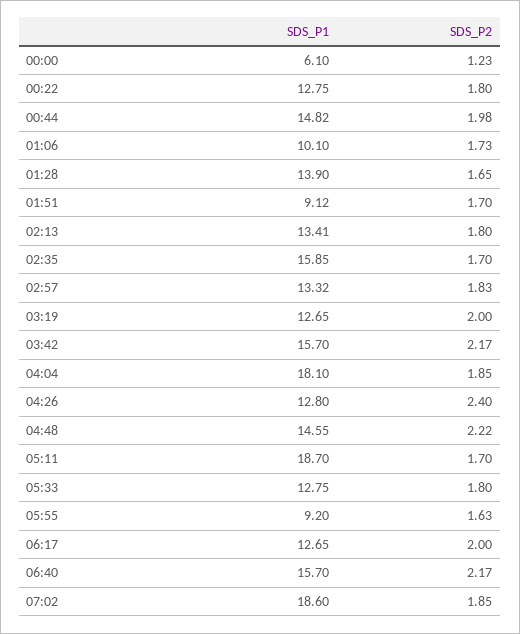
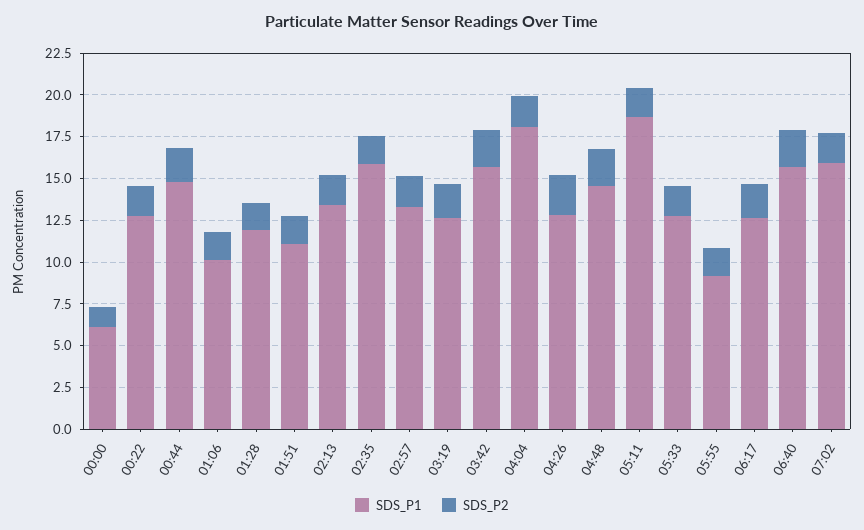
SDS_P1, 01:28: 13.9 -> 12
SDS_P1, 01:51: 9.12 -> 11
SDS_P1, 07:02: 18.6 -> 16

